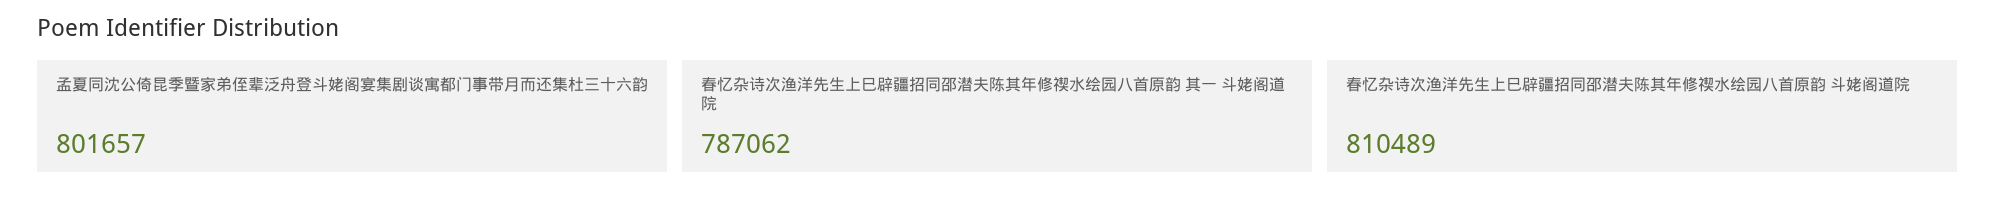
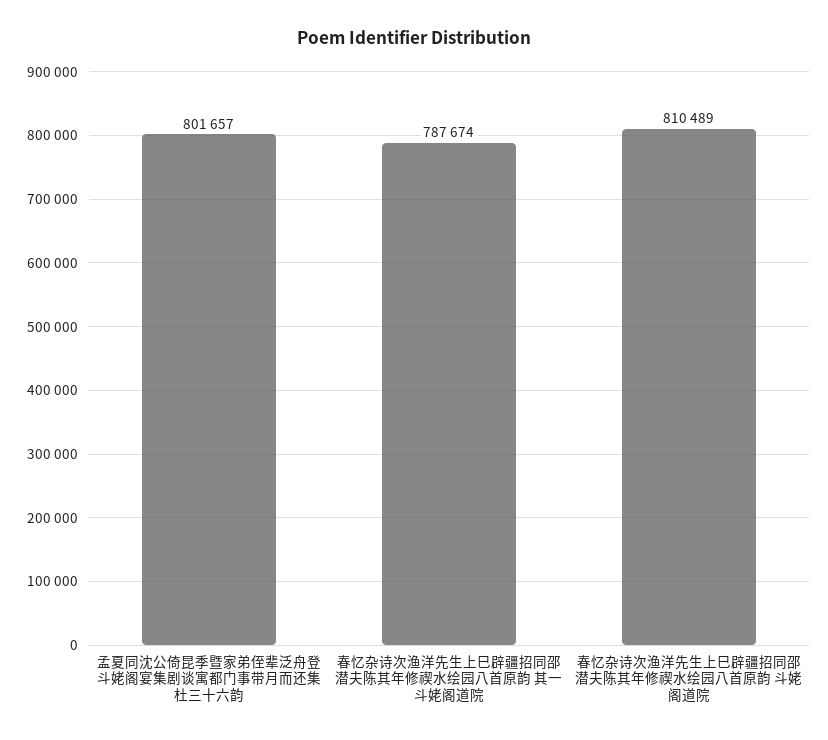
春忆杂诗次渔洋先生上巳辟疆招同邵潜夫陈其年修禊水绘园八首原韵 其一 斗姥阁道院: 787062 -> 787674

